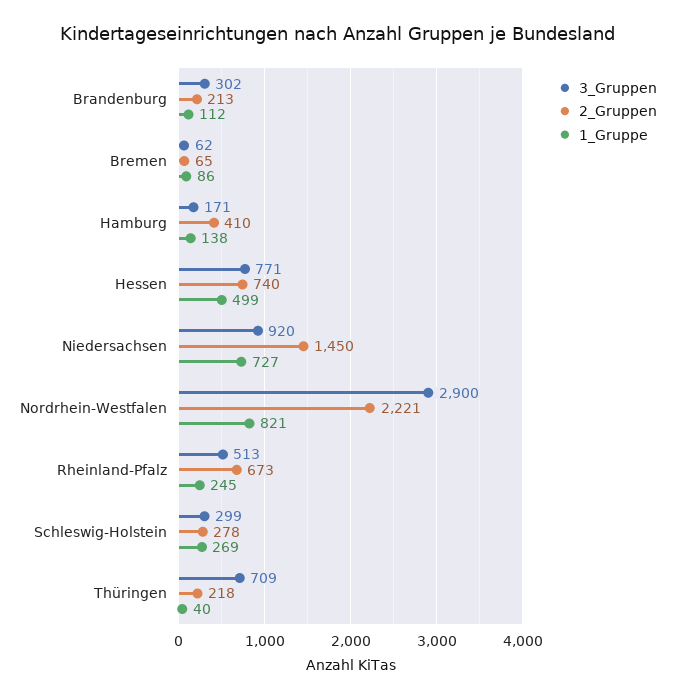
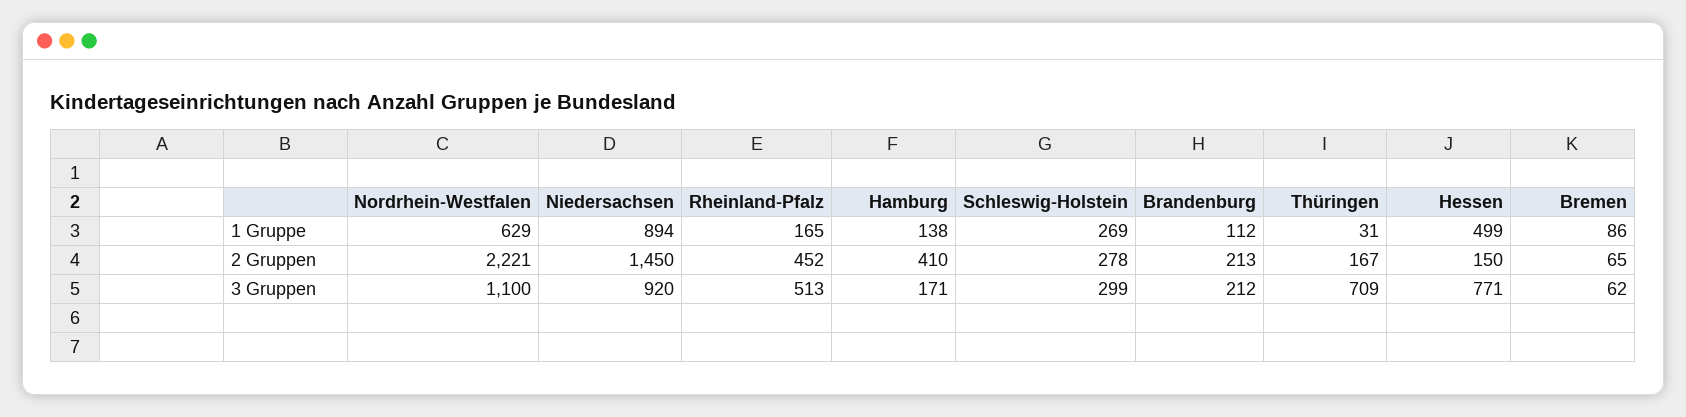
3_Gruppen, Brandenburg: 302 -> 212
2_Gruppen, Hessen: 740 -> 150
1_Gruppe, Niedersachsen: 727 -> 894
3_Gruppen, Nordrhein-Westfalen: 2900 -> 1100
1_Gruppe, Nordrhein-Westfalen: 821 -> 629
2_Gruppen, Rheinland-Pfalz: 673 -> 452
1_Gruppe, Rheinland-Pfalz: 245 -> 165
2_Gruppen, Thüringen: 218 -> 167
1_Gruppe, Thüringen: 40 -> 31

